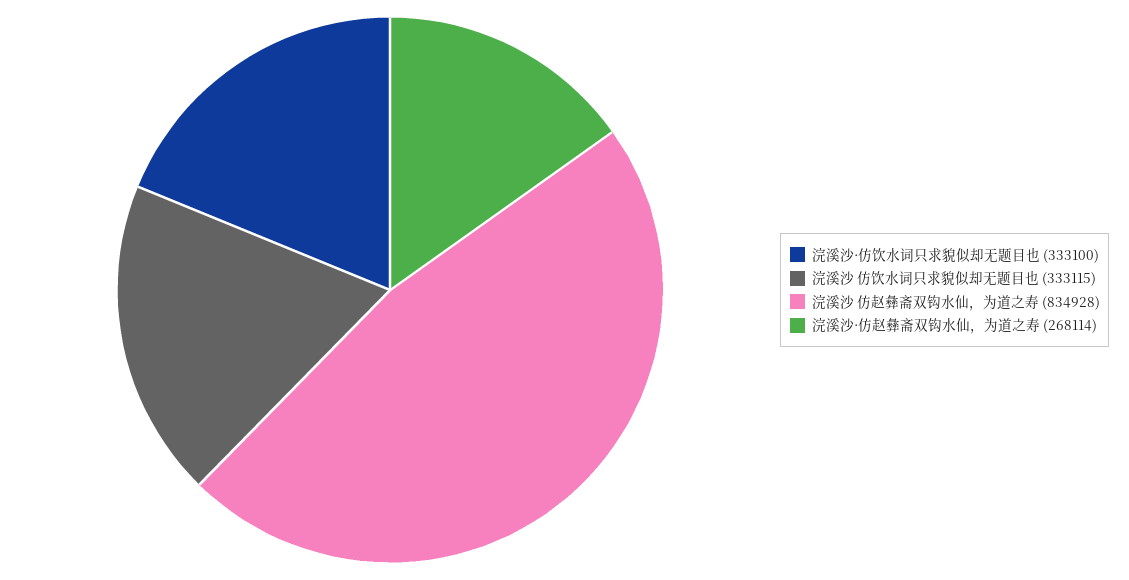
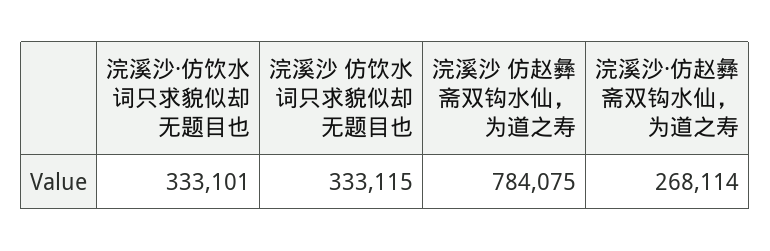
浣溪沙·仿饮水词只求貌似却无题目也: 333100 -> 333101
浣溪沙 仿赵彝斋双钩水仙，为道之寿: 834928 -> 784075

